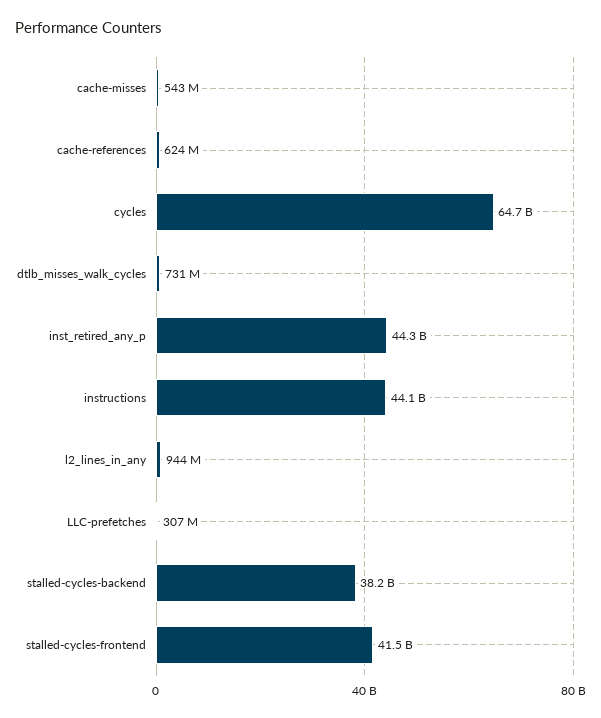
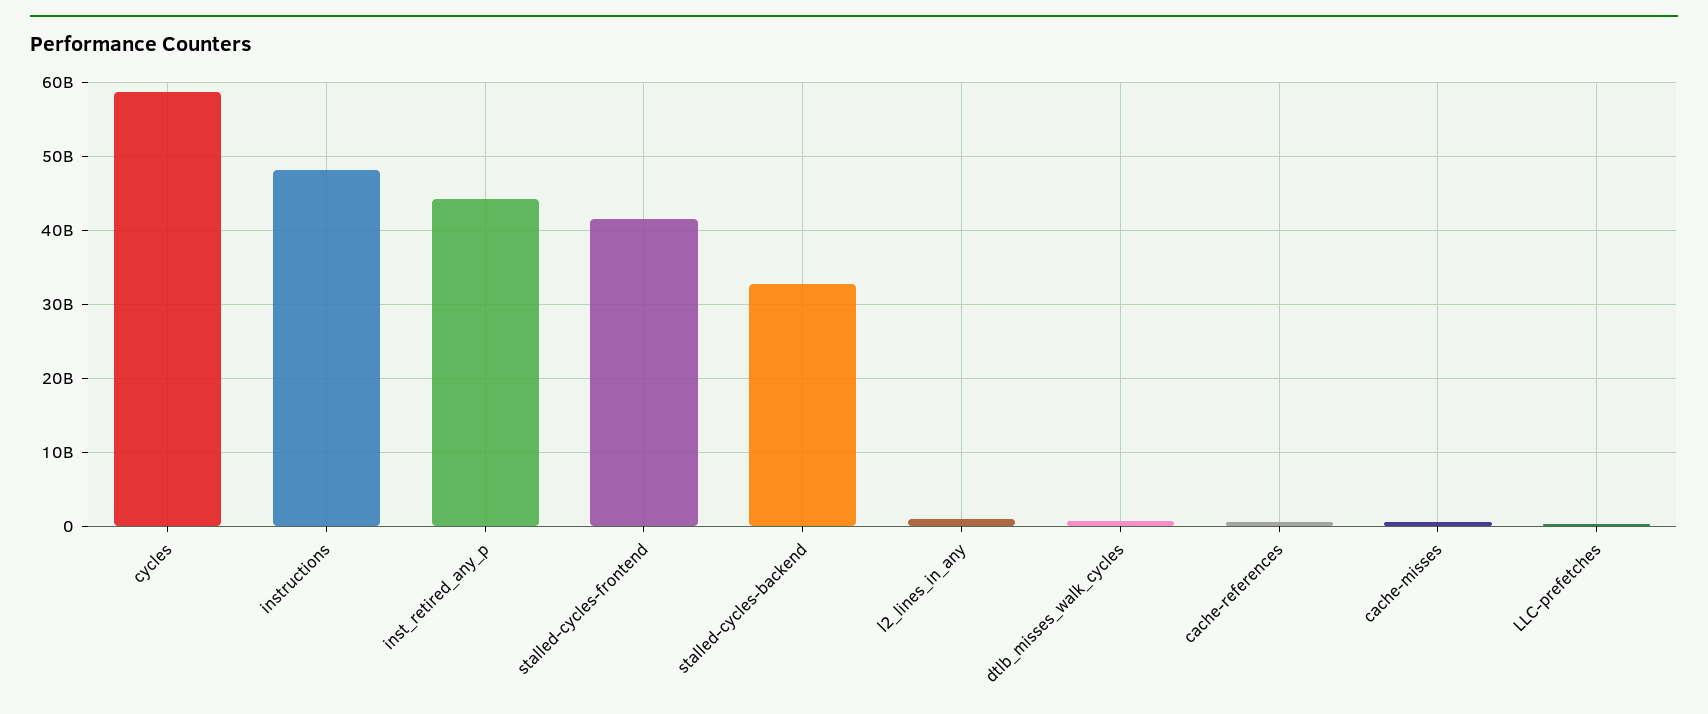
cycles: 64700000000 -> 59000000000
instructions: 44100000000 -> 48000000000
stalled-cycles-backend: 38200000000 -> 33000000000

